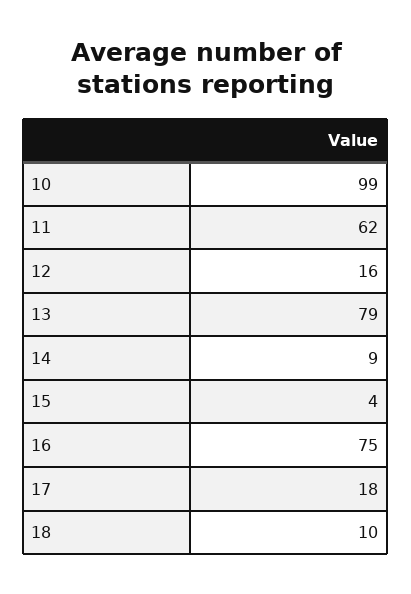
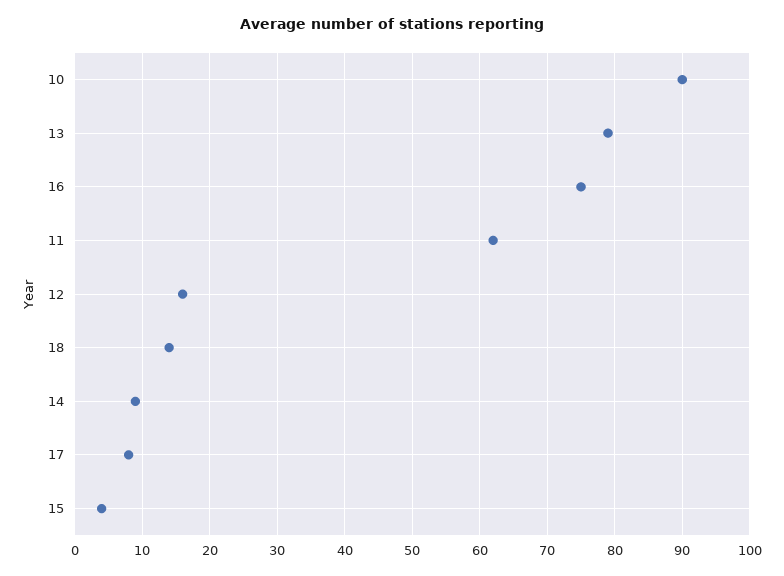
10: 99 -> 90
17: 18 -> 8
18: 10 -> 14

